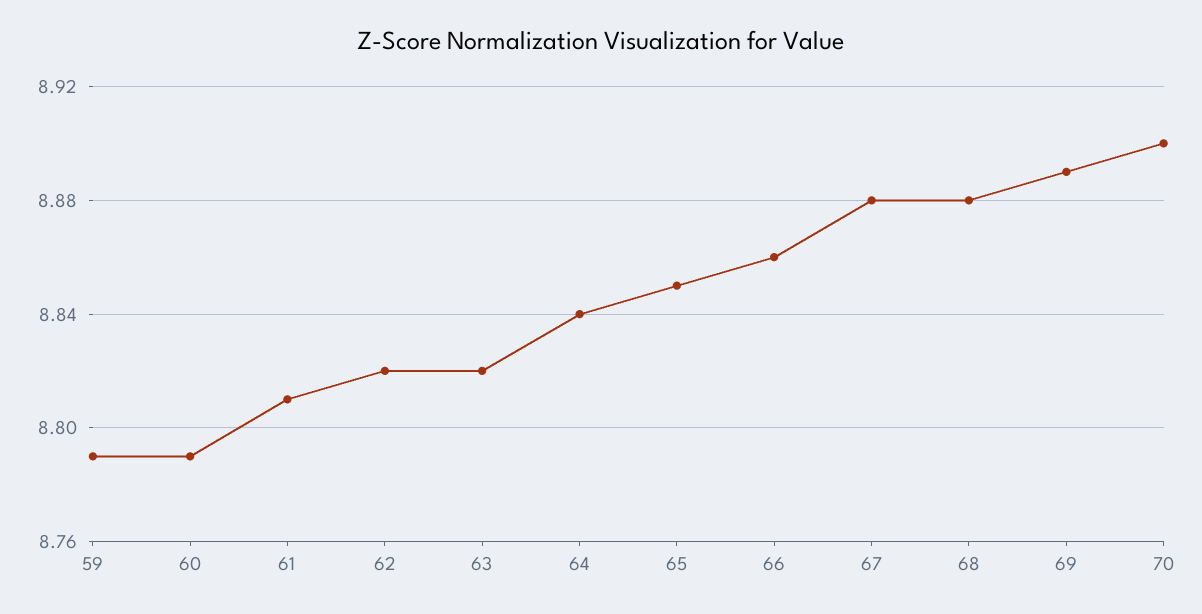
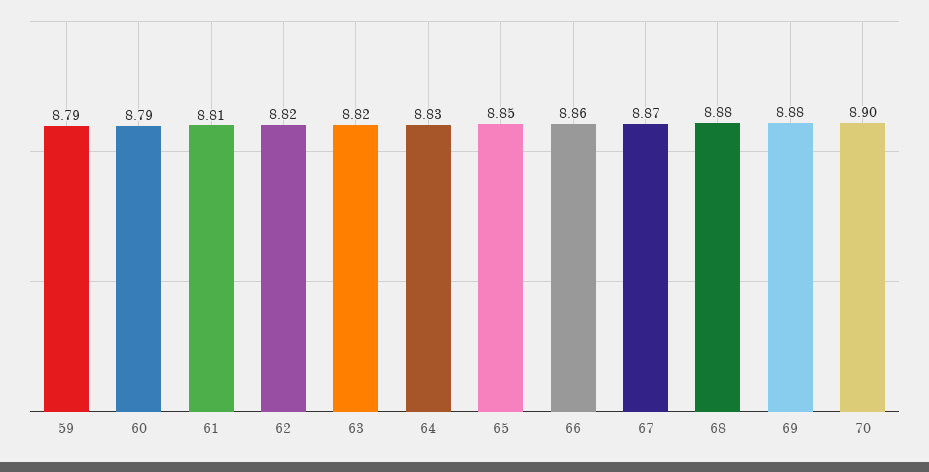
64: 8.84 -> 8.83
67: 8.88 -> 8.87
69: 8.89 -> 8.88

